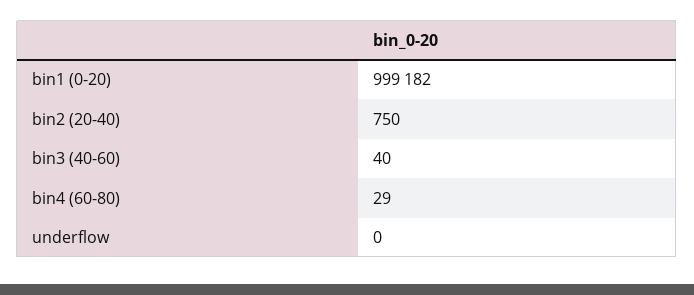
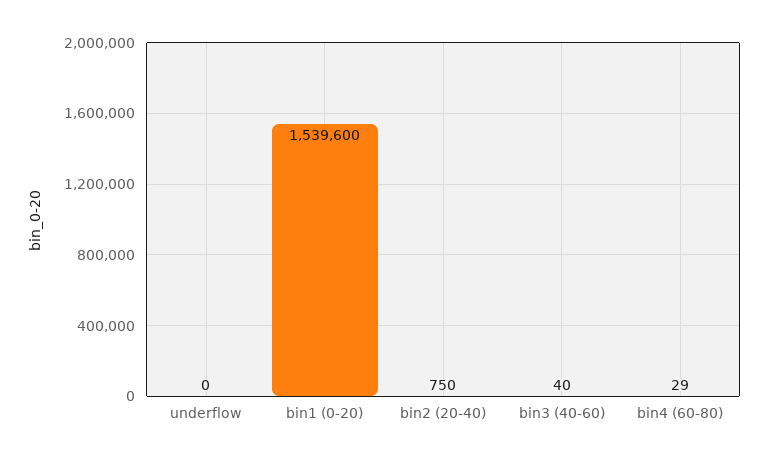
bin1 (0-20): 999182 -> 1539600

